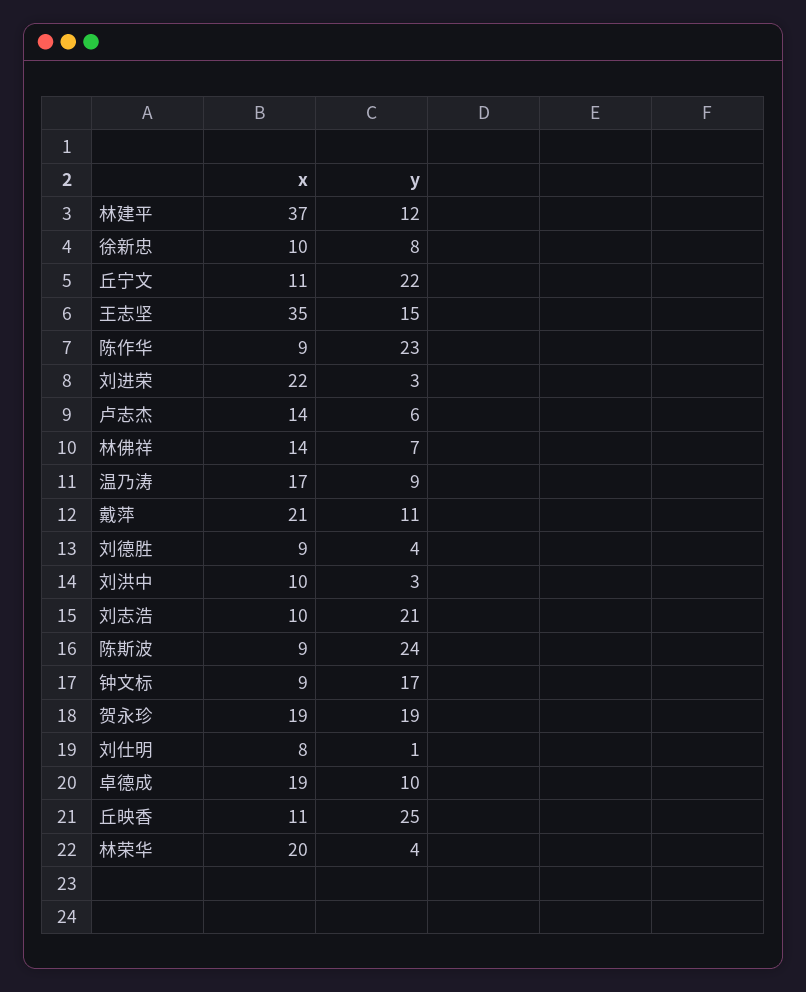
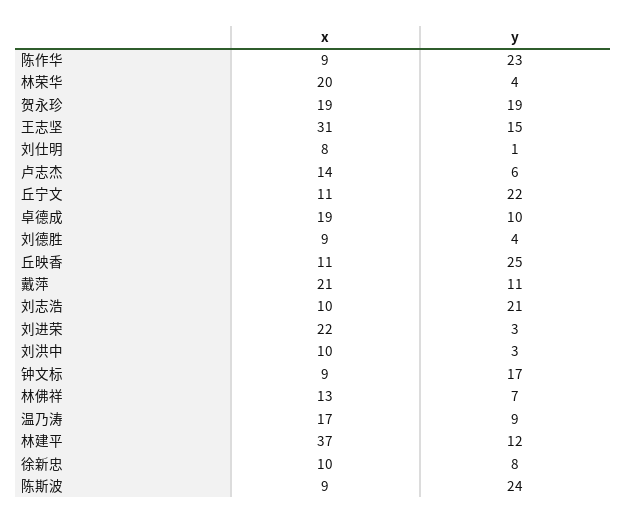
x, 王志坚: 35 -> 31
x, 林佛祥: 14 -> 13

